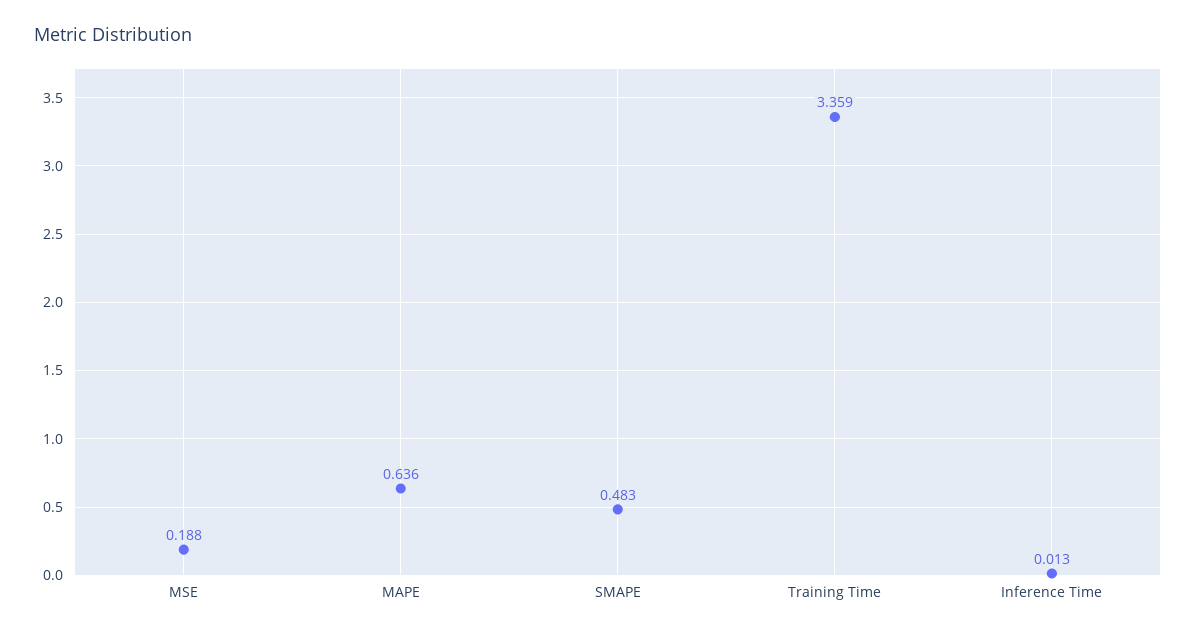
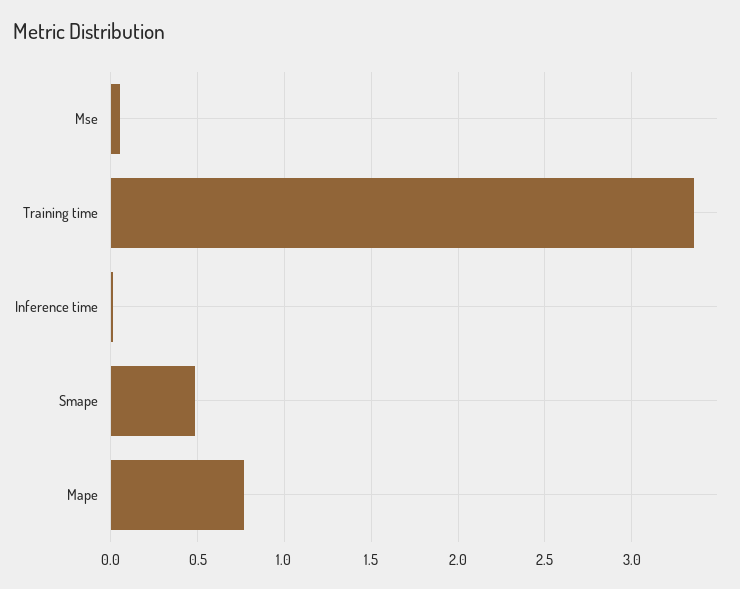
MSE: 0.188 -> 0.05
MAPE: 0.636 -> 0.75

